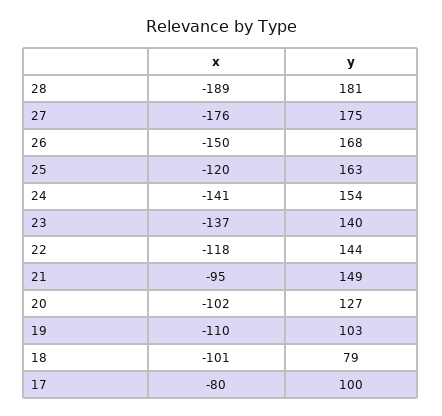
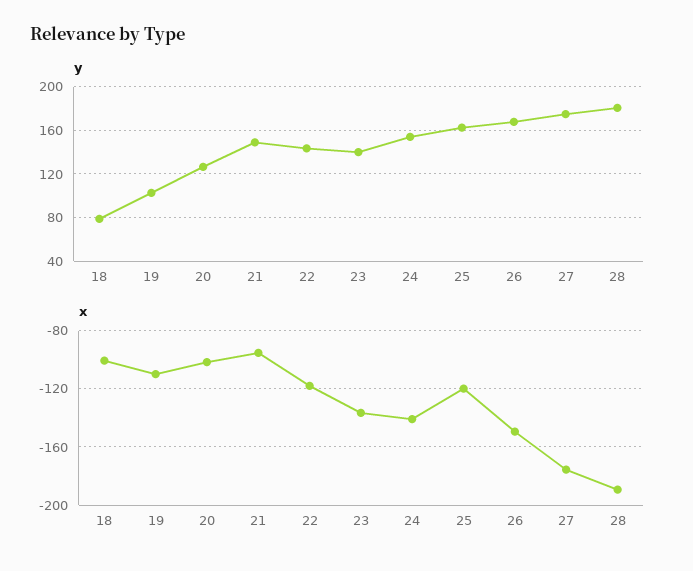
x, 17: -80 -> none
y, 17: 100 -> none

